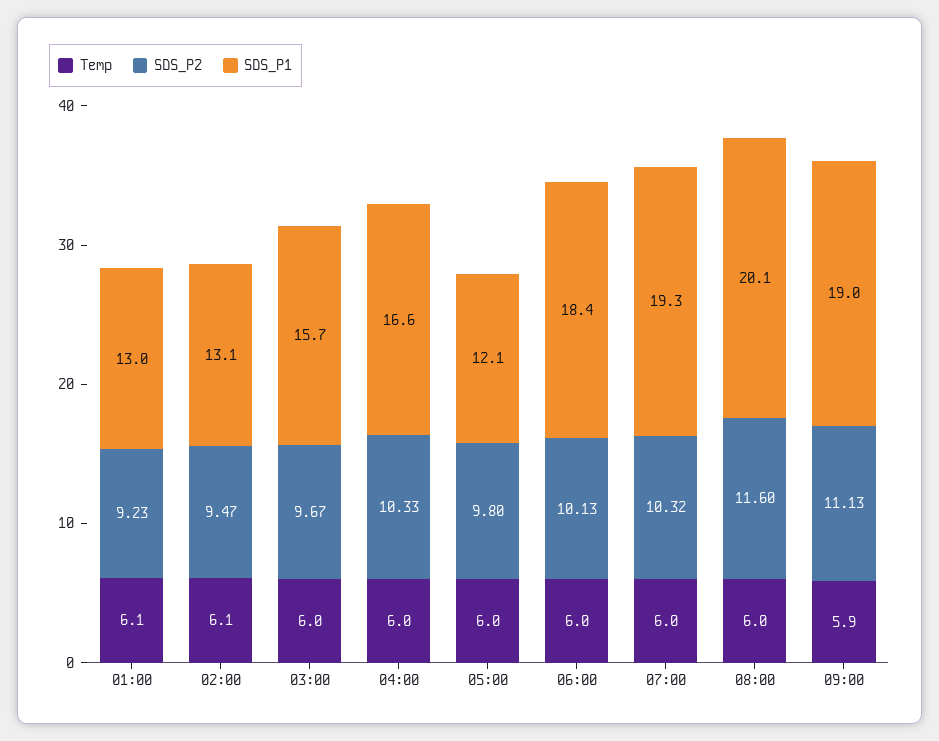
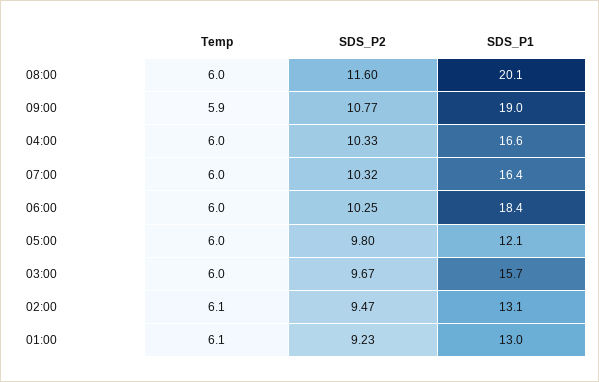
SDS_P2, 06:00: 10.13 -> 10.25
SDS_P1, 07:00: 19.3 -> 16.4
SDS_P2, 09:00: 11.13 -> 10.77

